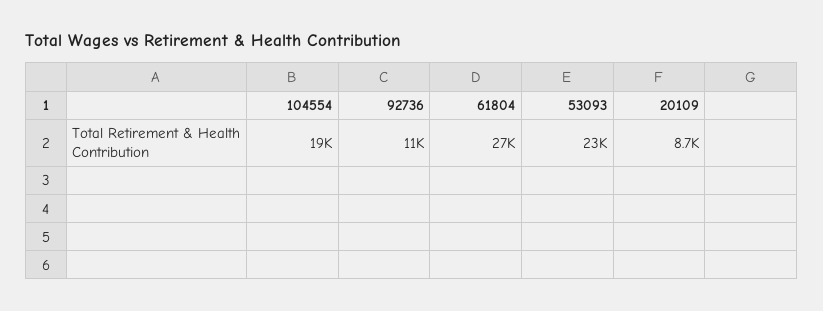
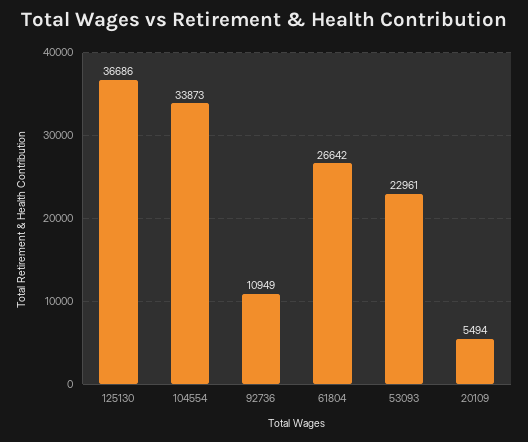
104554: 19000 -> 33873
20109: 8700 -> 5494
125130: none -> 36686

